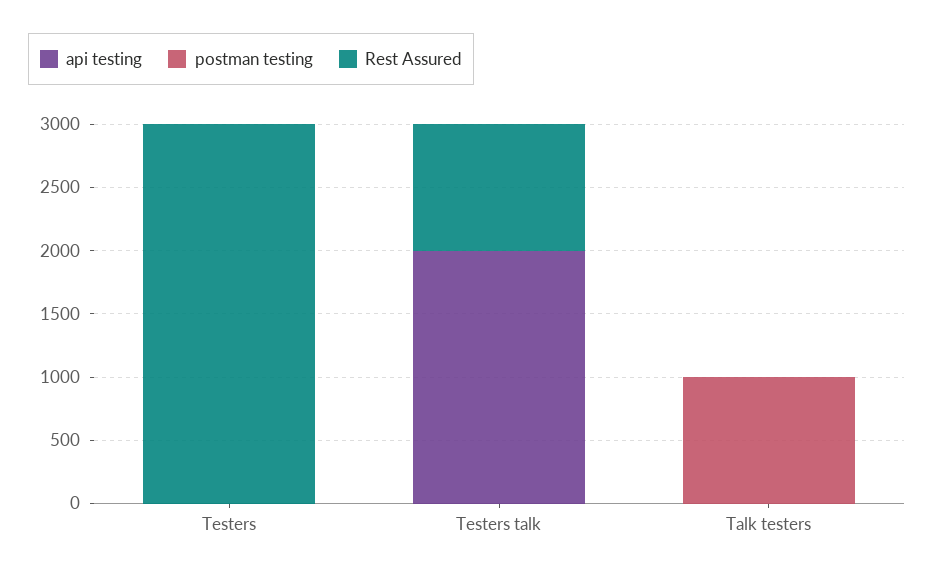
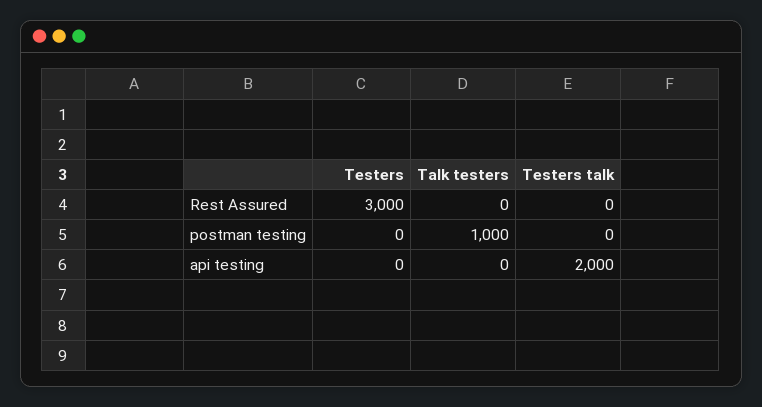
Rest Assured, Testers talk: 1000 -> 0

